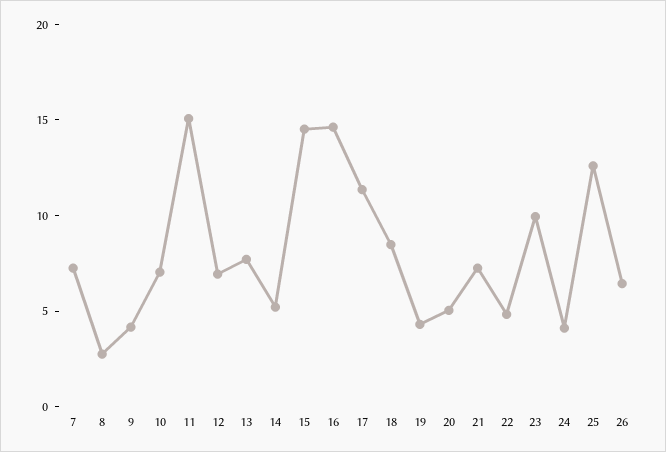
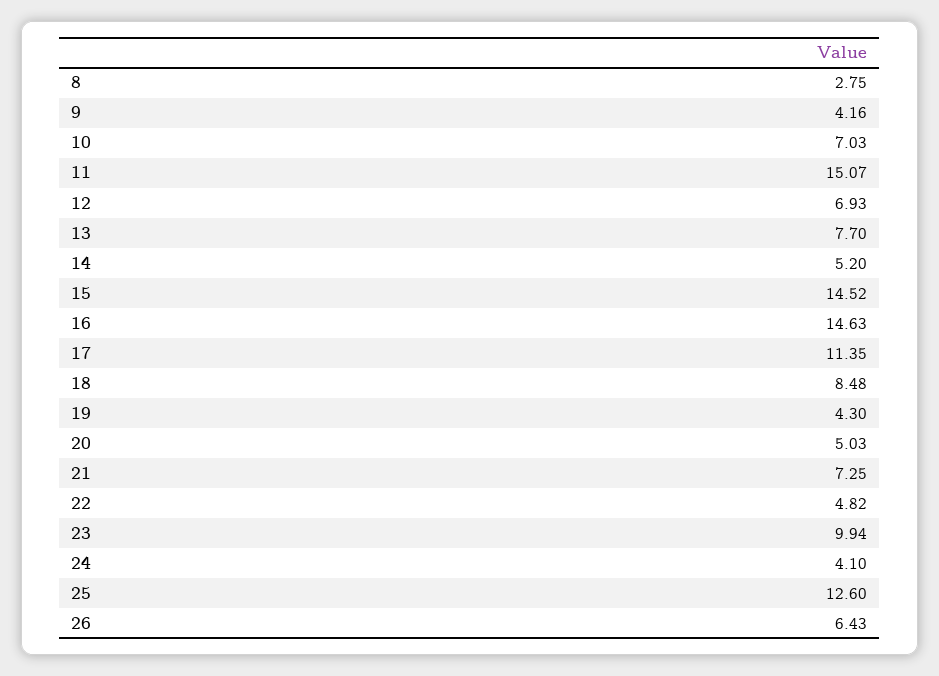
7: 7 -> none

